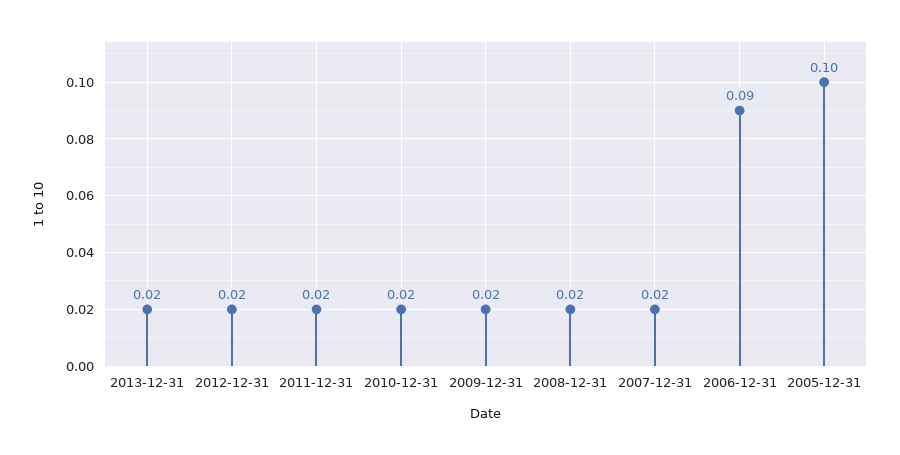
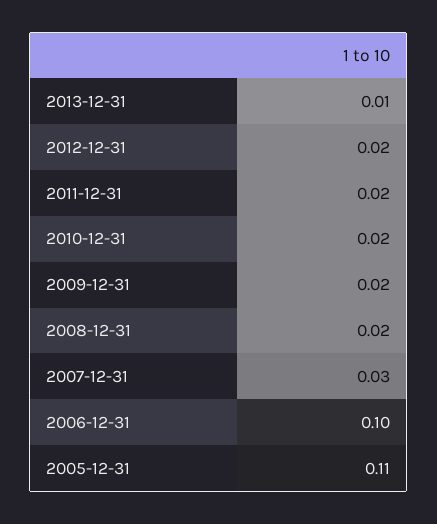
2013-12-31: 0.02 -> 0.01
2007-12-31: 0.02 -> 0.03
2006-12-31: 0.09 -> 0.1
2005-12-31: 0.1 -> 0.11

